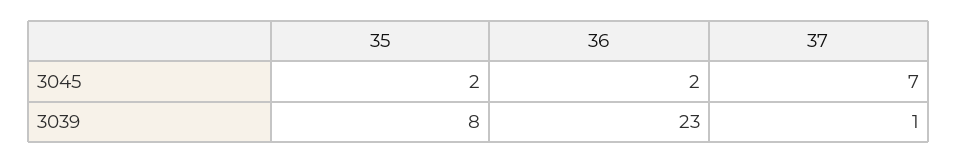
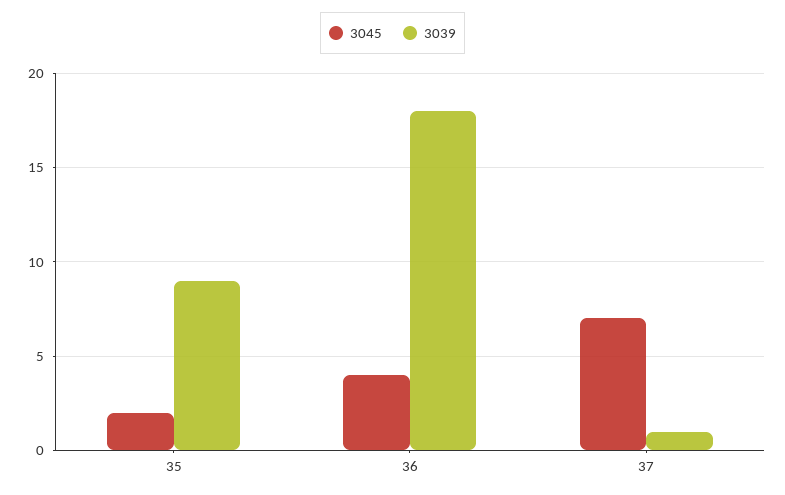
3045, 36: 2 -> 4
3039, 35: 8 -> 9
3039, 36: 23 -> 18

